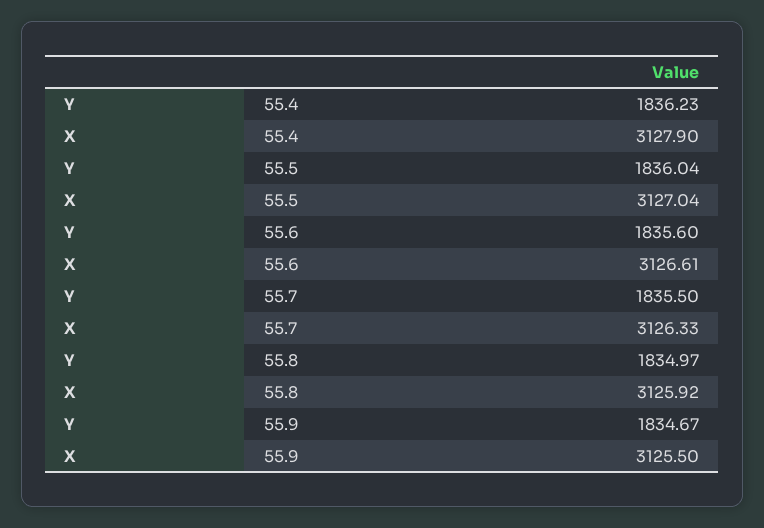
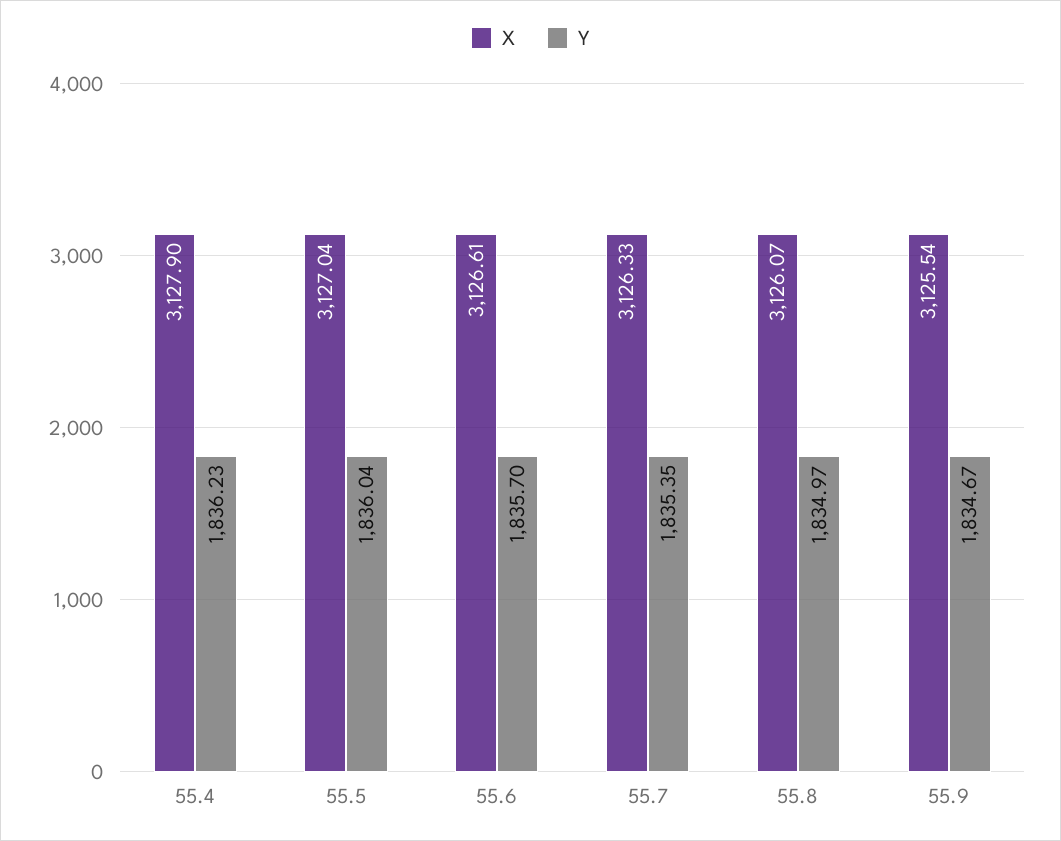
Y, 55.6: 1835.6 -> 1835.7
Y, 55.7: 1835.5 -> 1835.35
X, 55.8: 3125.92 -> 3126.07
X, 55.9: 3125.5 -> 3125.54

